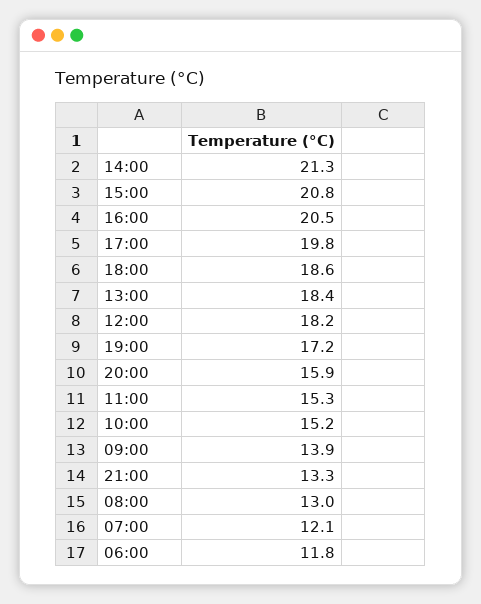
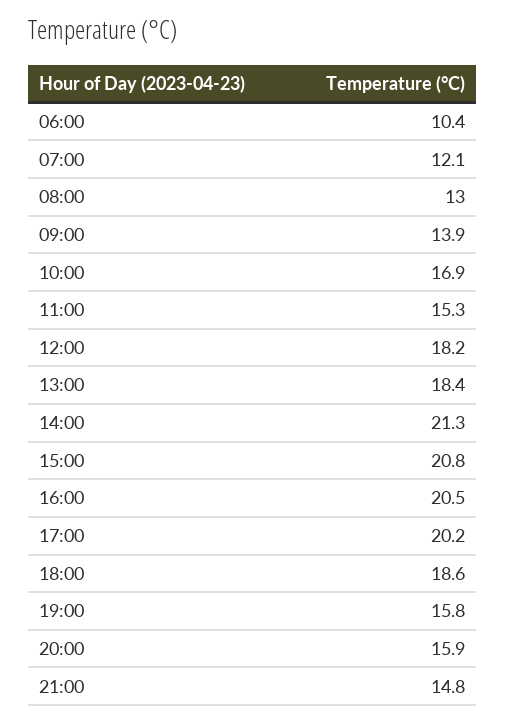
17:00: 19.8 -> 20.2
19:00: 17.2 -> 15.8
10:00: 15.2 -> 16.9
21:00: 13.3 -> 14.8
06:00: 11.8 -> 10.4

